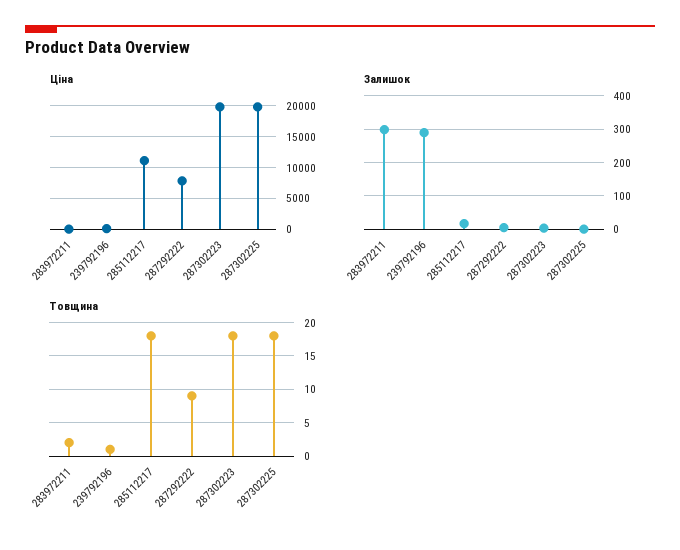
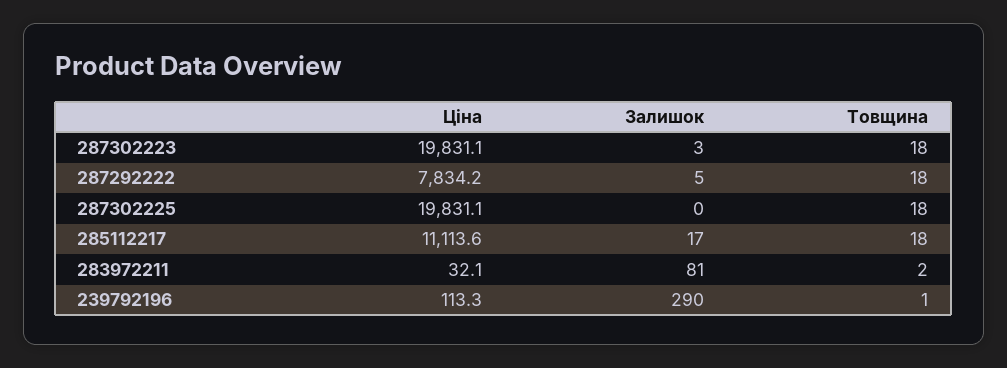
Залишок, 283972211: 300 -> 81
Товщина, 287292222: 9 -> 18

